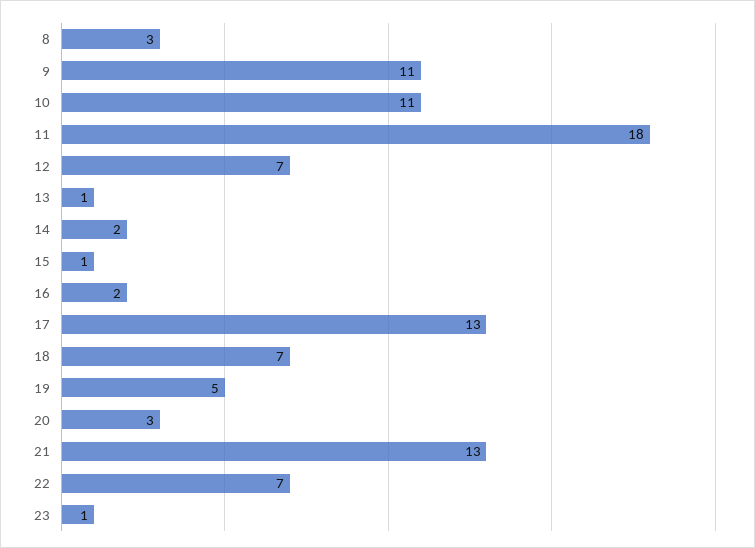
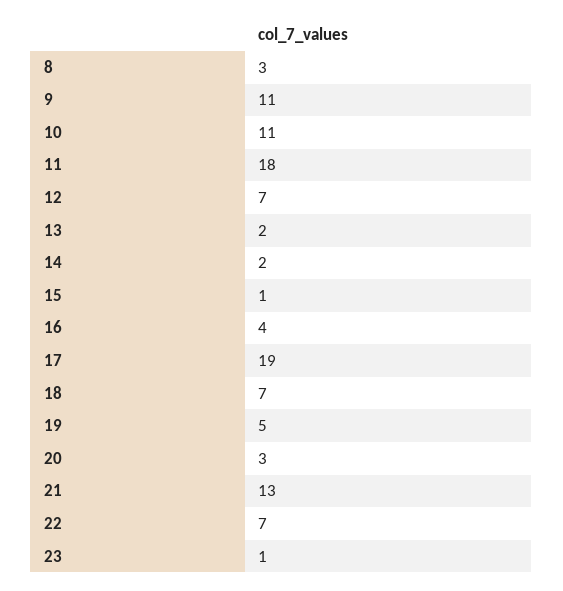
13: 1 -> 2
16: 2 -> 4
17: 13 -> 19

